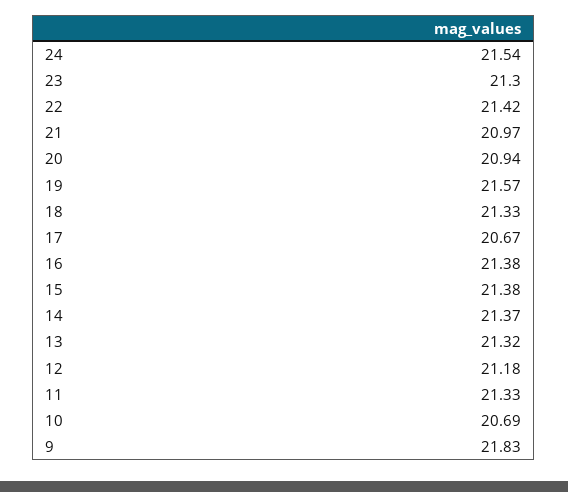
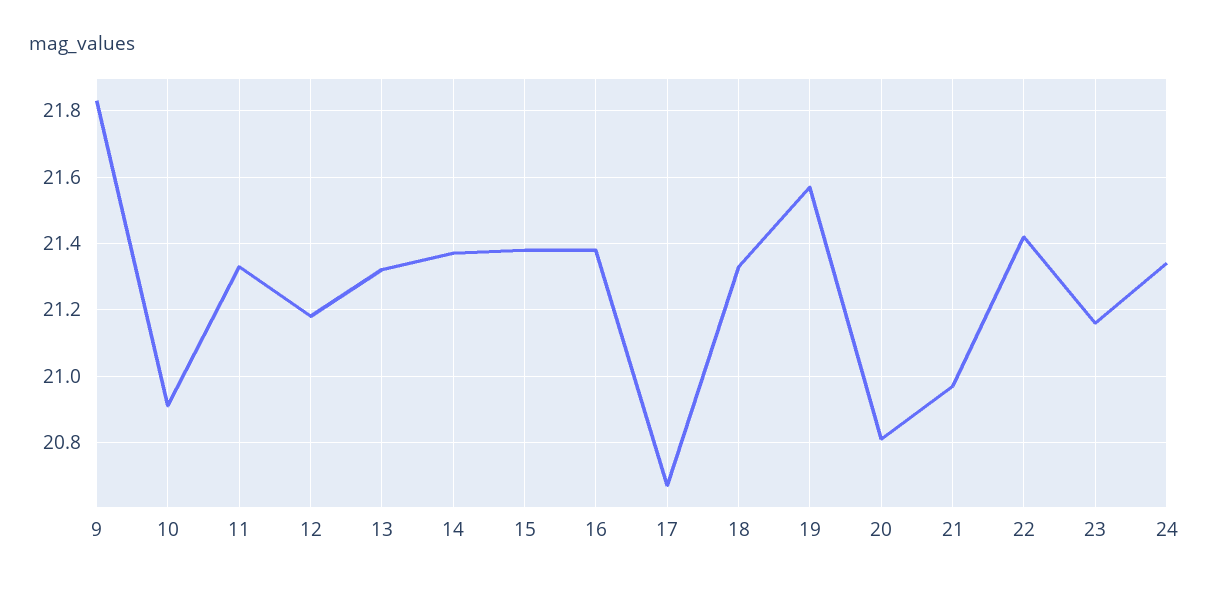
24: 21.54 -> 21.35
23: 21.3 -> 21.15
20: 20.94 -> 20.8
10: 20.69 -> 20.9

